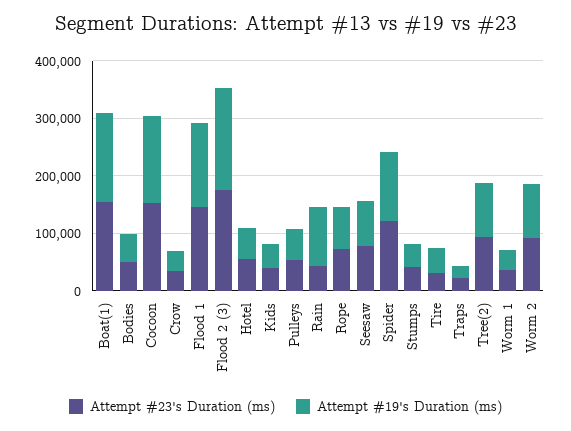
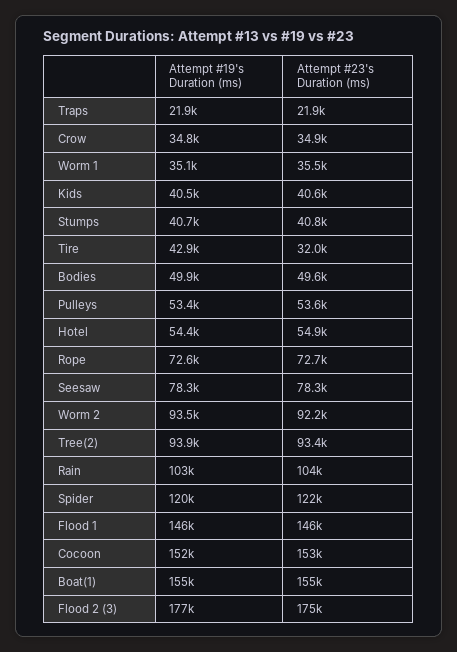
Attempt #23's Duration (ms), Rain: 40000 -> 104000

